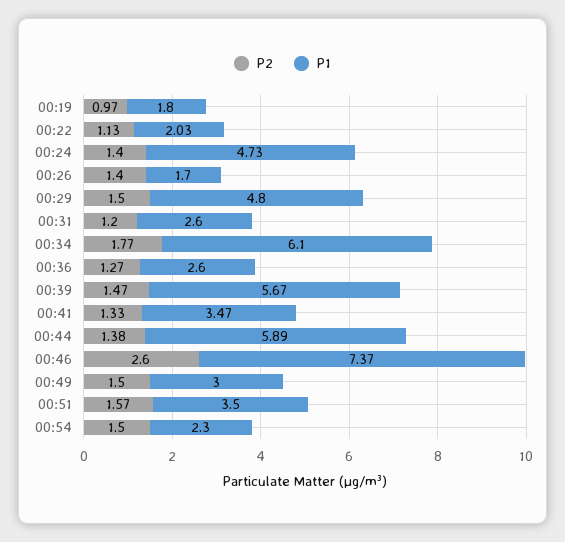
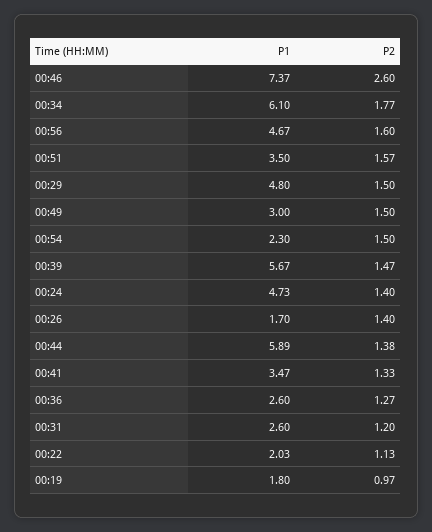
P1, 00:56: none -> 4.67
P2, 00:56: none -> 1.6

